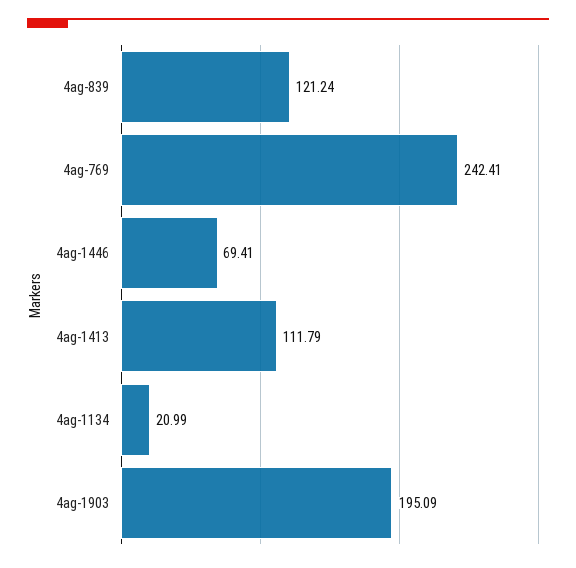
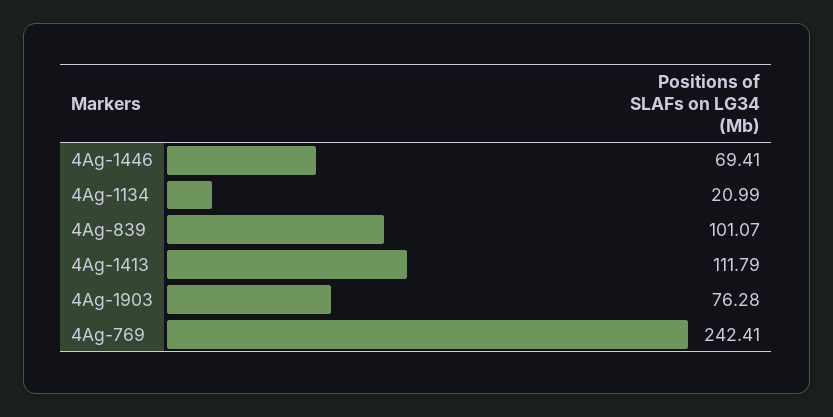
4ag-839: 121.24 -> 101.07
4ag-1903: 195.09 -> 76.28

